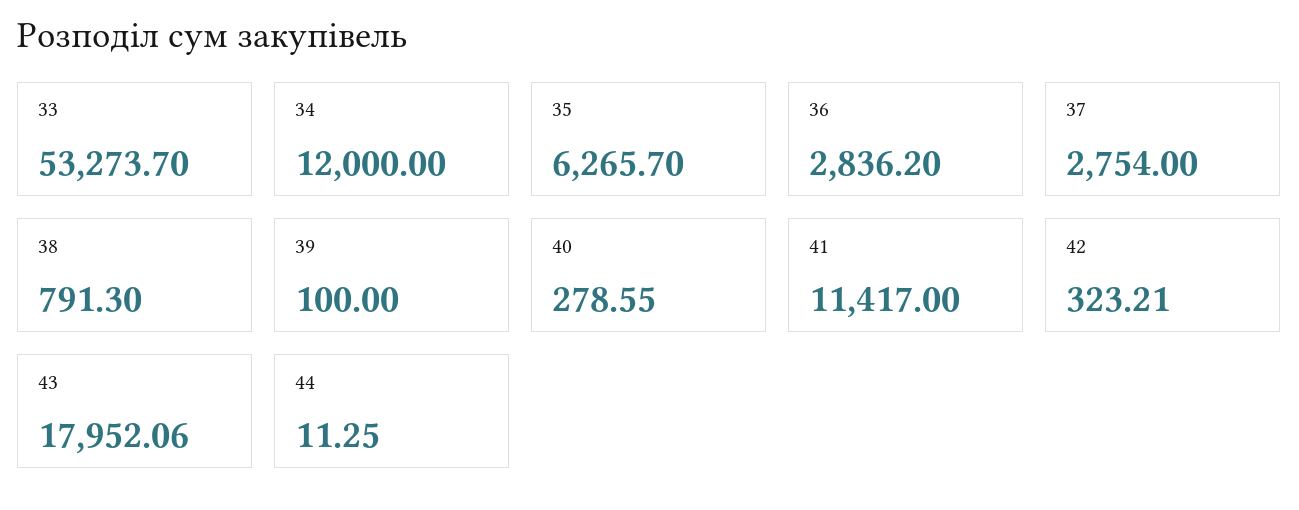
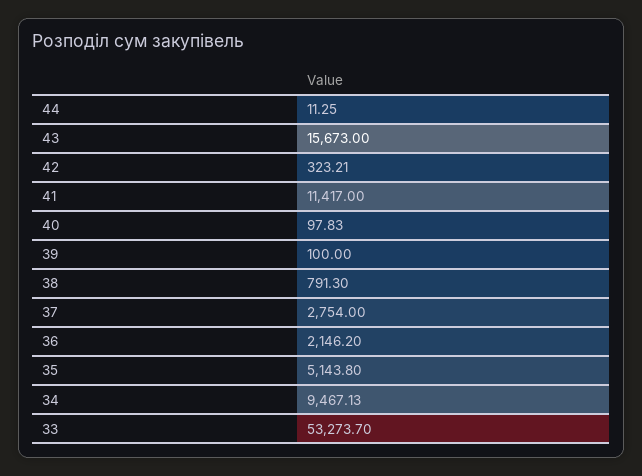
34: 12000 -> 9467.13
35: 6265.7 -> 5143.8
36: 2836.2 -> 2146.2
40: 278.55 -> 97.83
43: 17952.06 -> 15673

